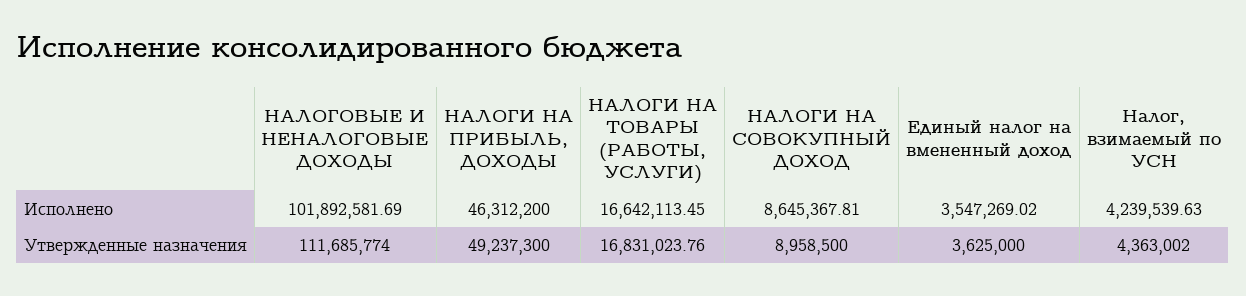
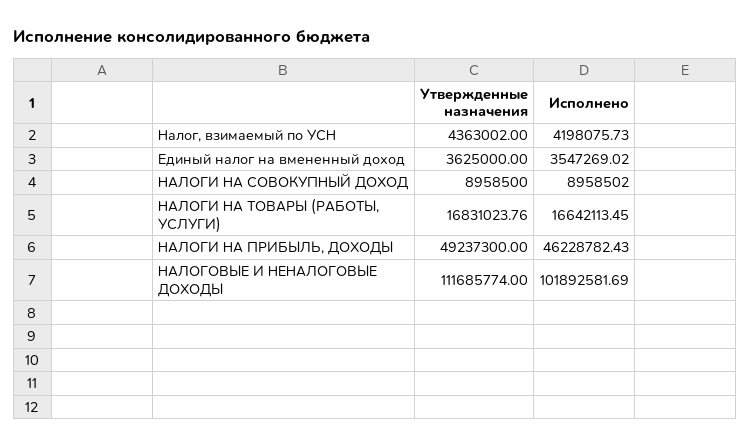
НАЛОГИ НА ПРИБЫЛЬ, ДОХОДЫ, Исполнено: 46312200 -> 46228782.43
НАЛОГИ НА СОВОКУПНЫЙ ДОХОД, Исполнено: 8645367.81 -> 8958502
Налог, взимаемый по УСН, Исполнено: 4239539.63 -> 4198075.73

